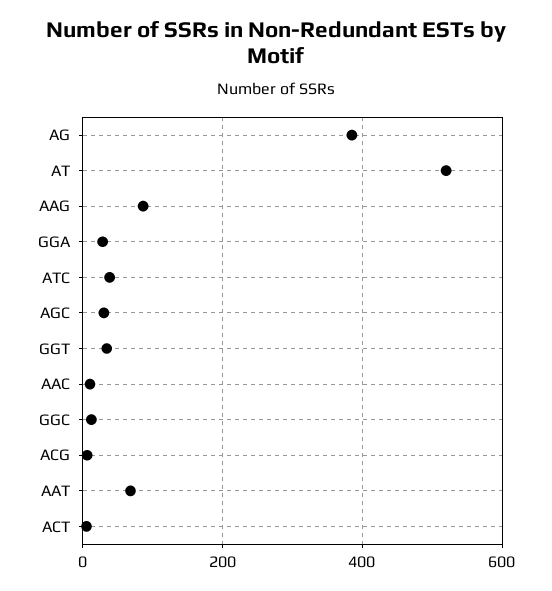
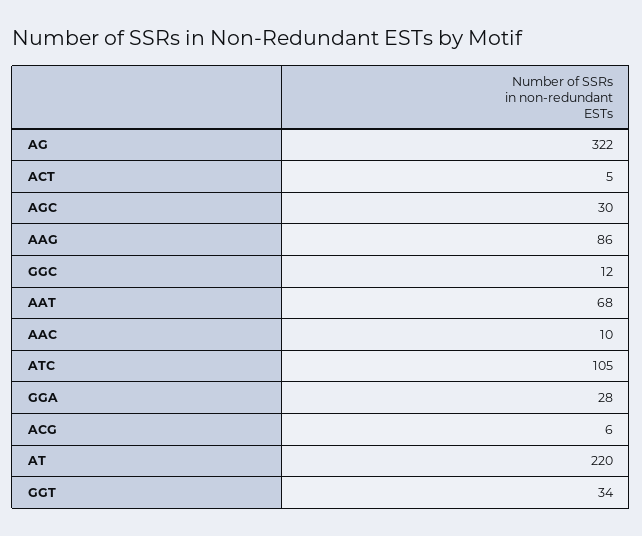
AG: 380 -> 322
AT: 520 -> 220
ATC: 40 -> 105

